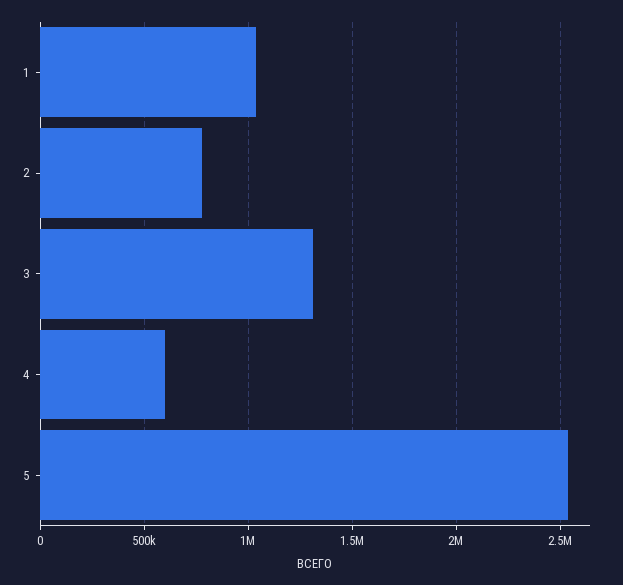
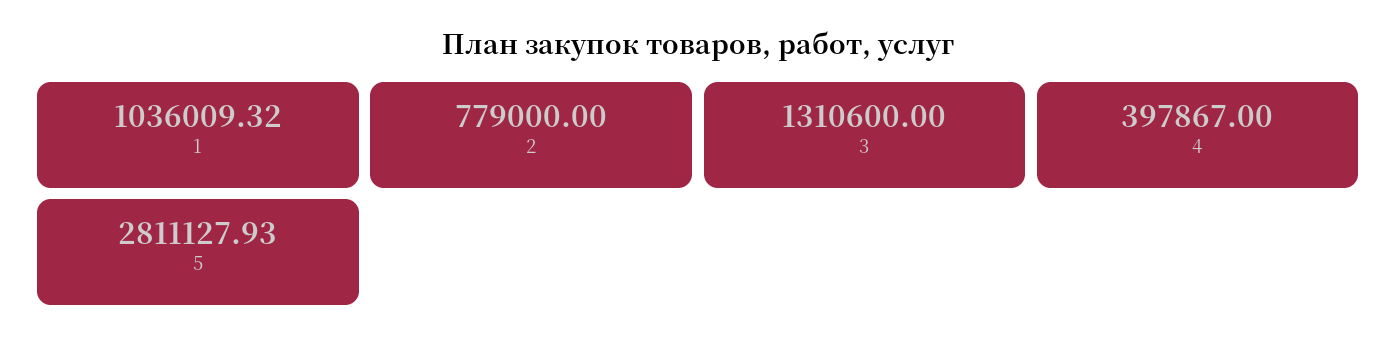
4: 600000 -> 397867
5: 2550000 -> 2811127.93

